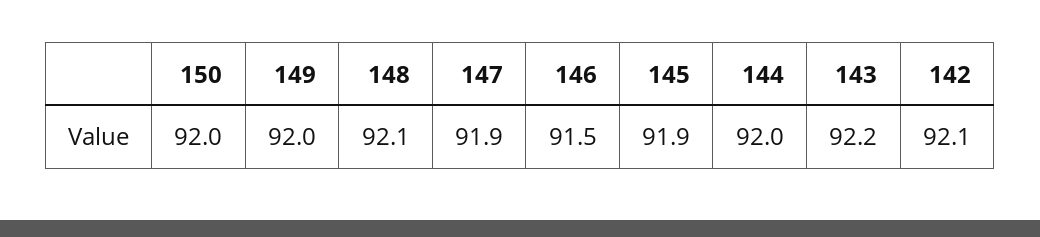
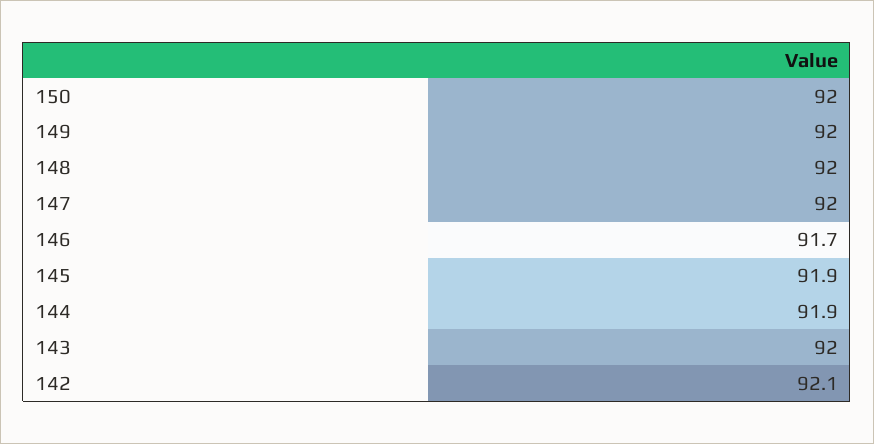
148: 92.1 -> 92
147: 91.9 -> 92
146: 91.5 -> 91.7
144: 92 -> 91.9
143: 92.2 -> 92

